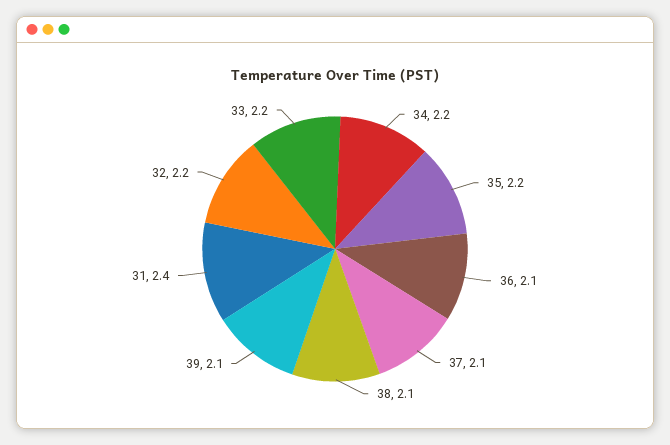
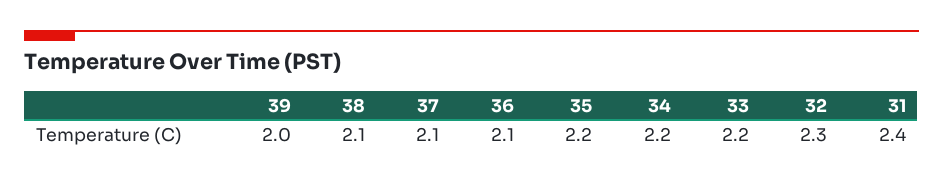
39: 2.1 -> 2
32: 2.2 -> 2.3

